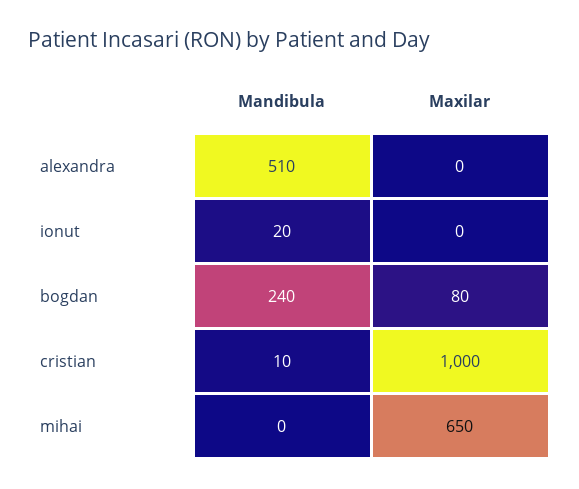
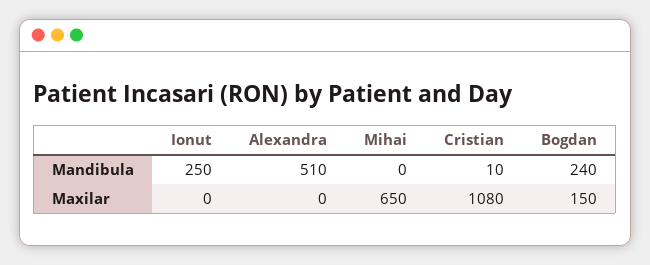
Mandibula, ionut: 20 -> 250
Maxilar, bogdan: 80 -> 150
Maxilar, cristian: 1000 -> 1080

